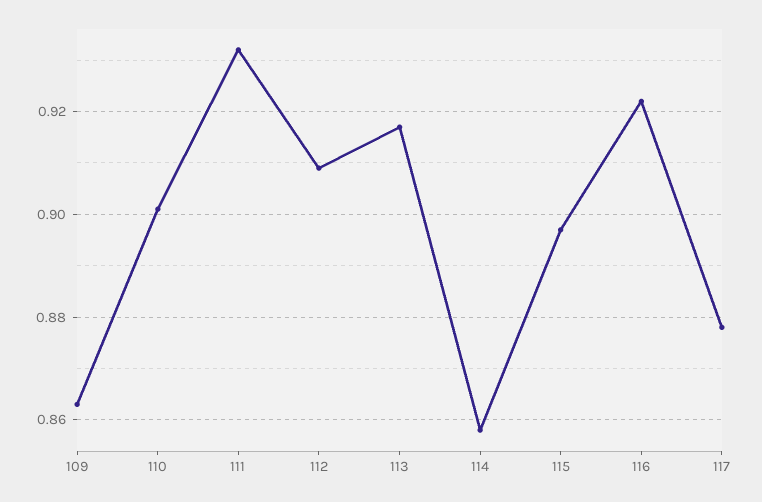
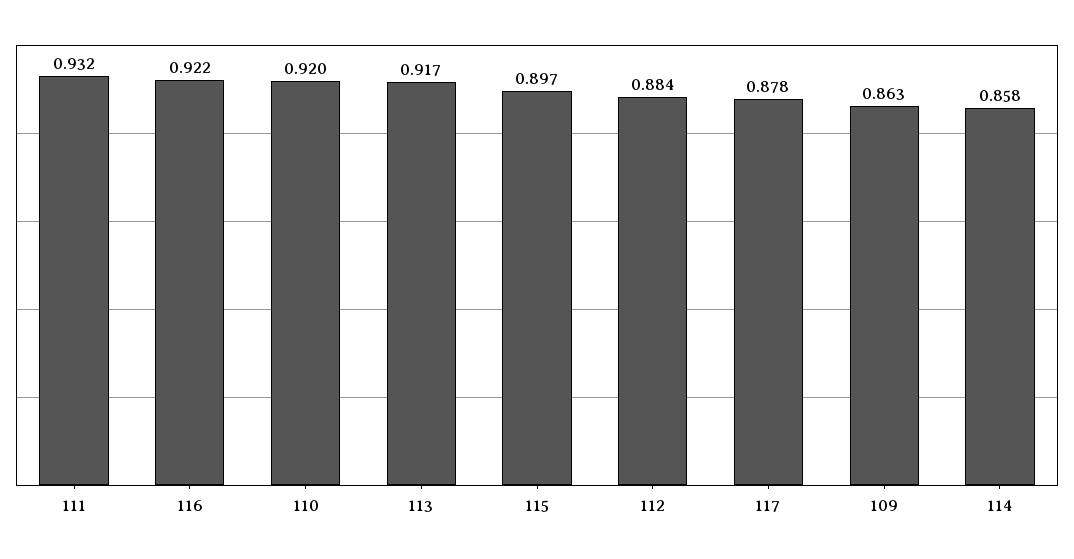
110: 0.9 -> 0.92
112: 0.91 -> 0.884

